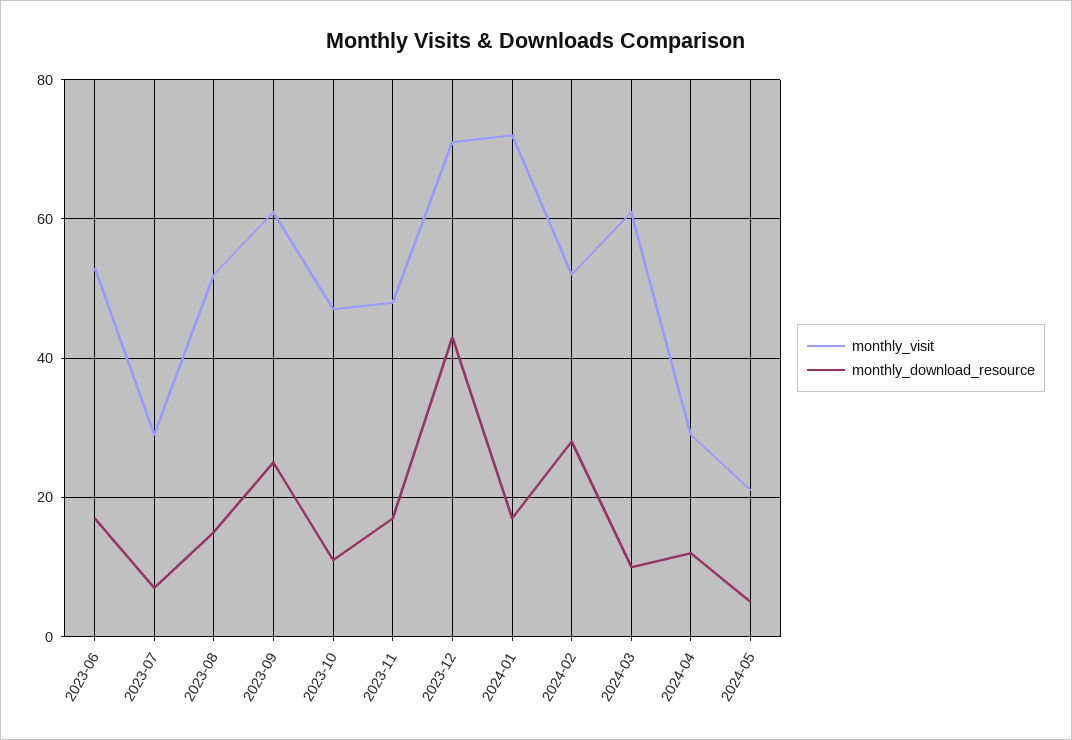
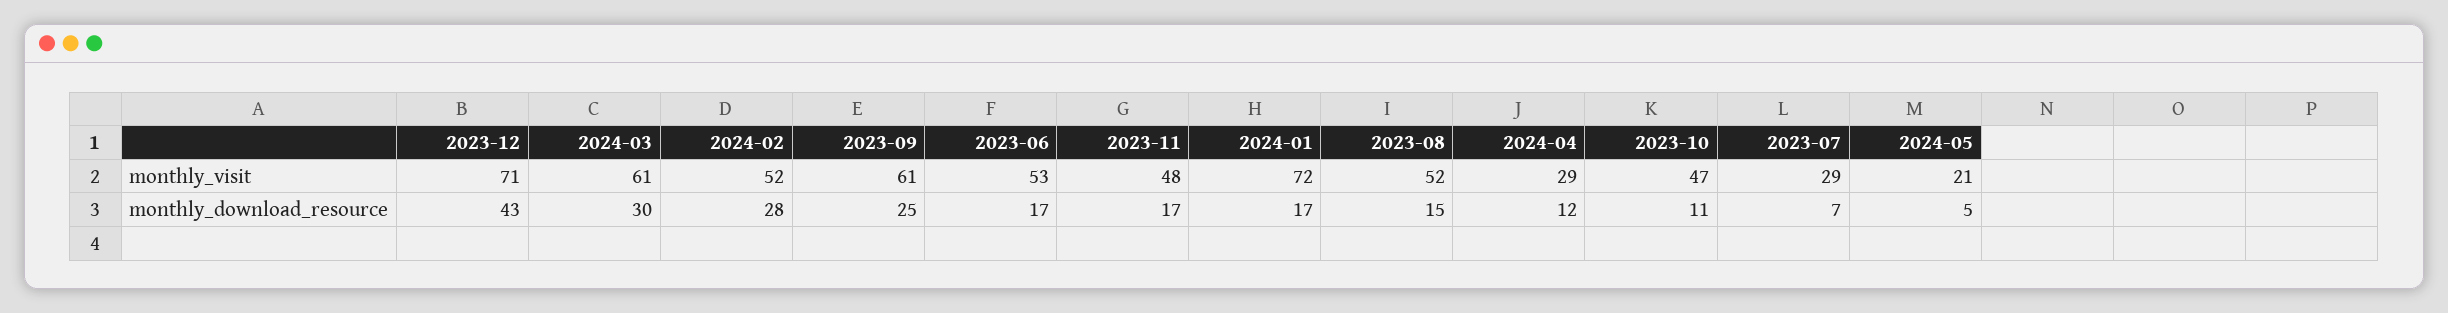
monthly_download_resource, 2024-03: 10 -> 30

